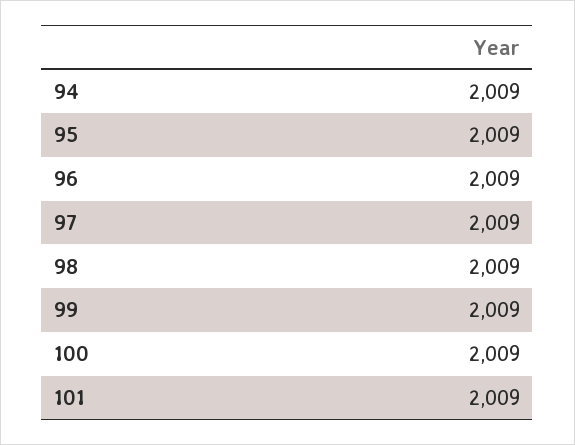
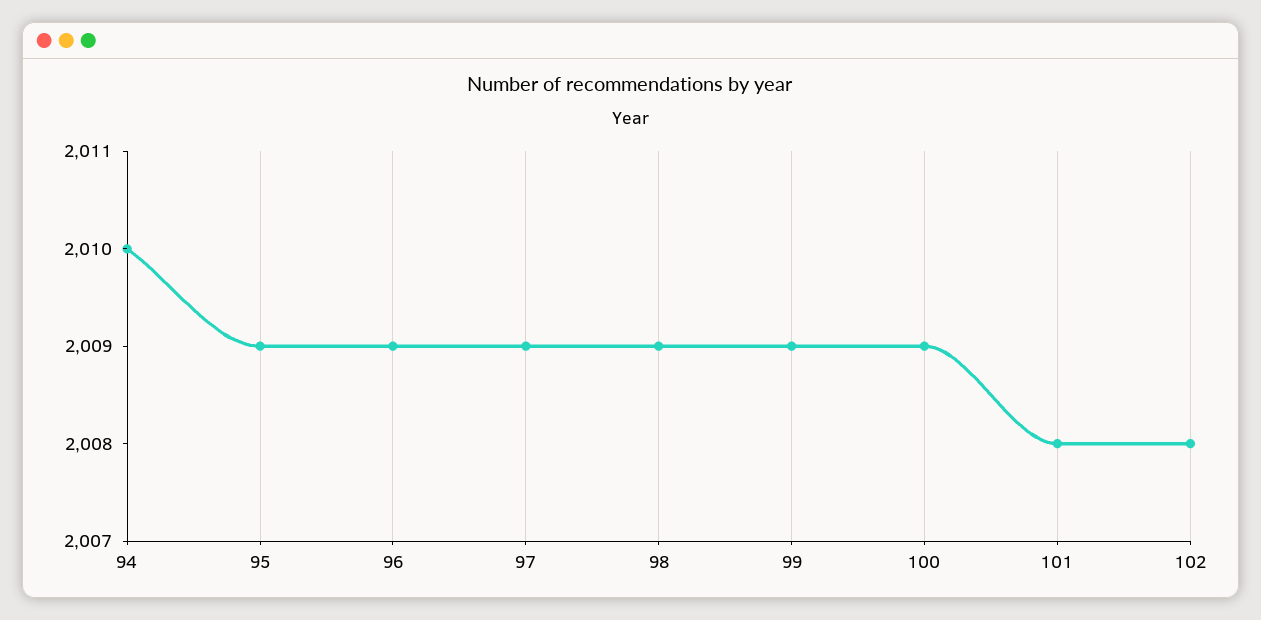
94: 2009 -> 2010
101: 2009 -> 2008
102: none -> 2008

